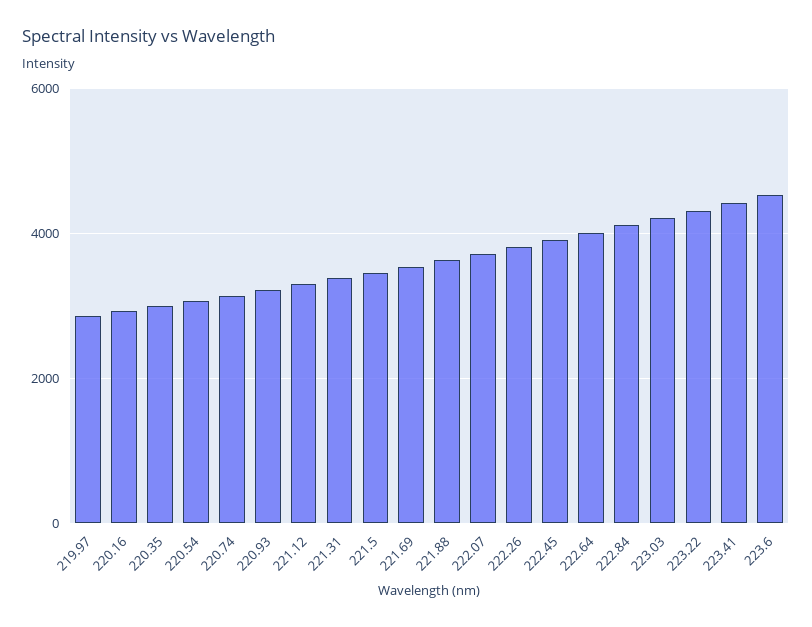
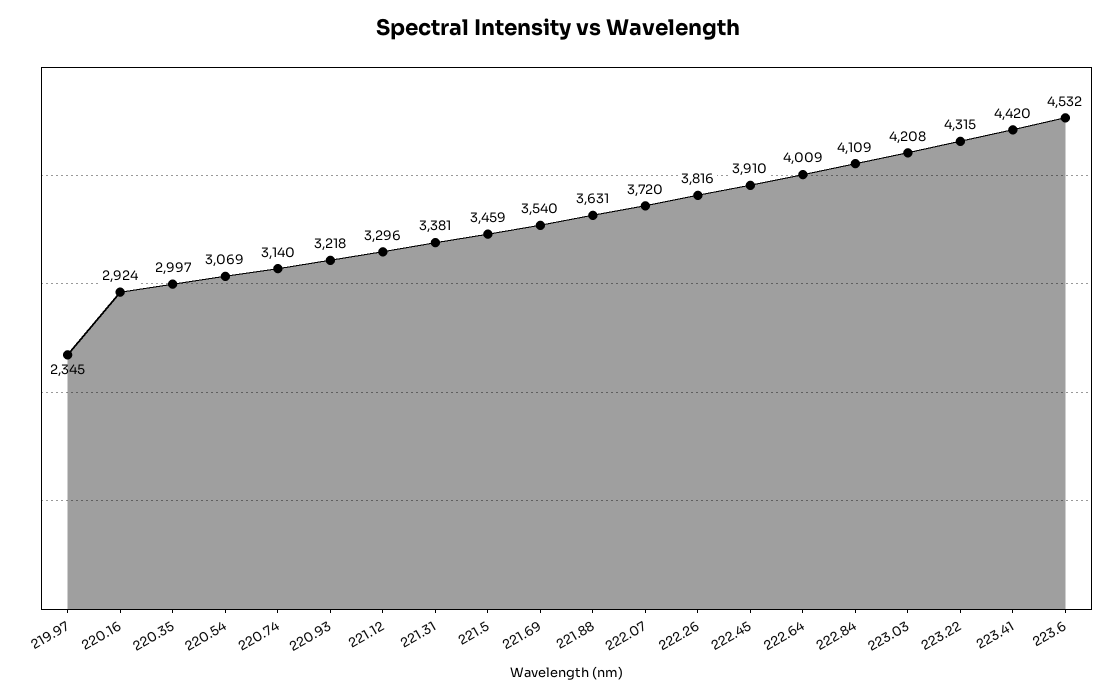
219.97: 2800 -> 2345

